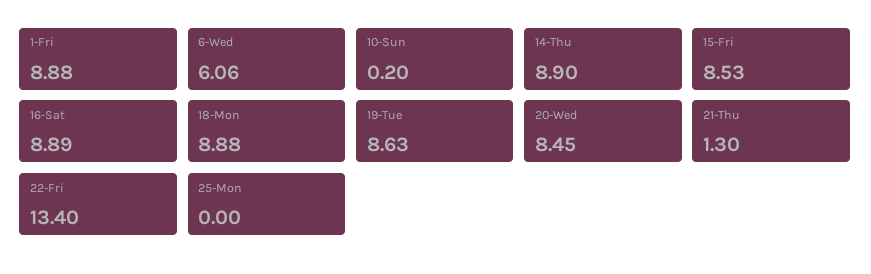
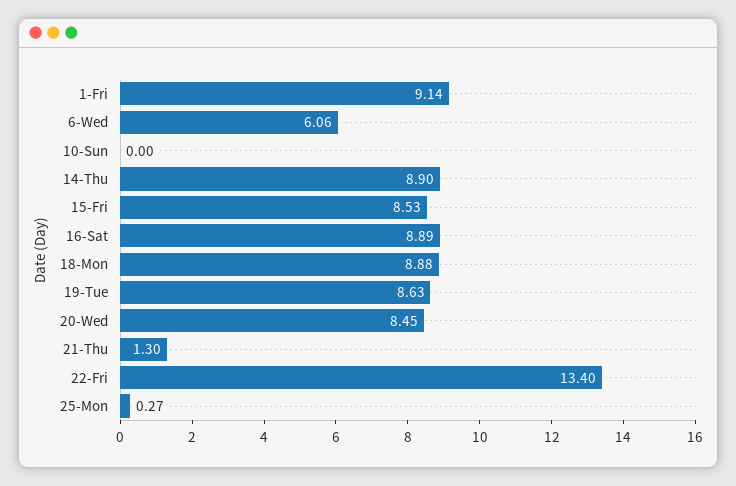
1-Fri: 8.88 -> 9.14
10-Sun: 0.2 -> 0
25-Mon: 0 -> 0.27

